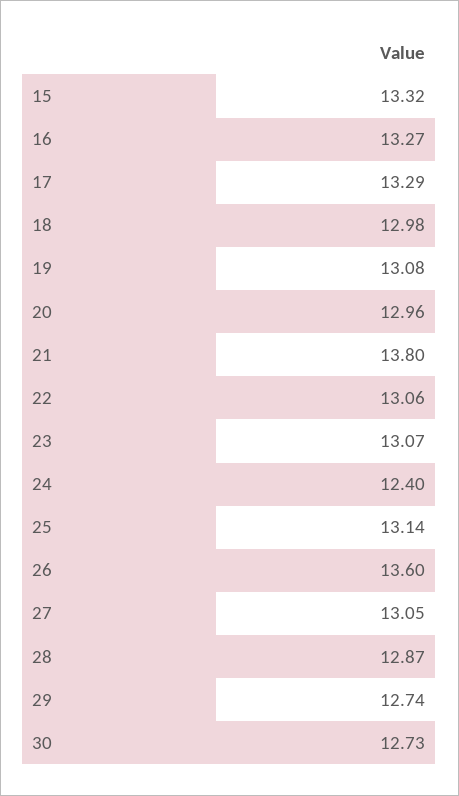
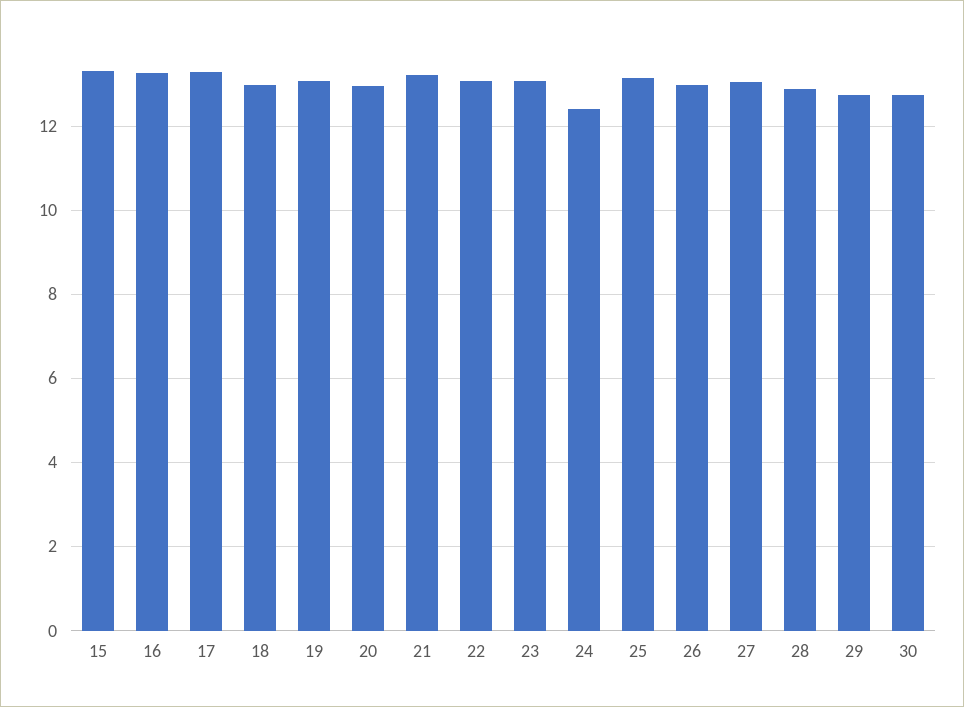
21: 13.8 -> 13.2
26: 13.6 -> 13

